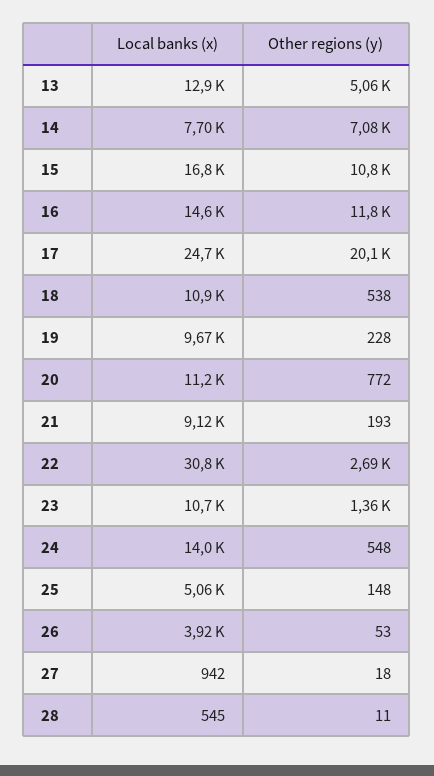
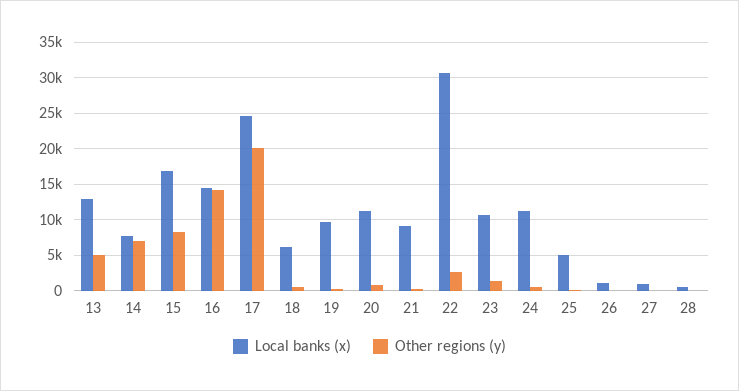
Other regions (y), 15: 10800 -> 8000
Other regions (y), 16: 11800 -> 14000
Local banks (x), 18: 10900 -> 6000
Local banks (x), 24: 14000 -> 11000
Local banks (x), 26: 3920 -> 1000

